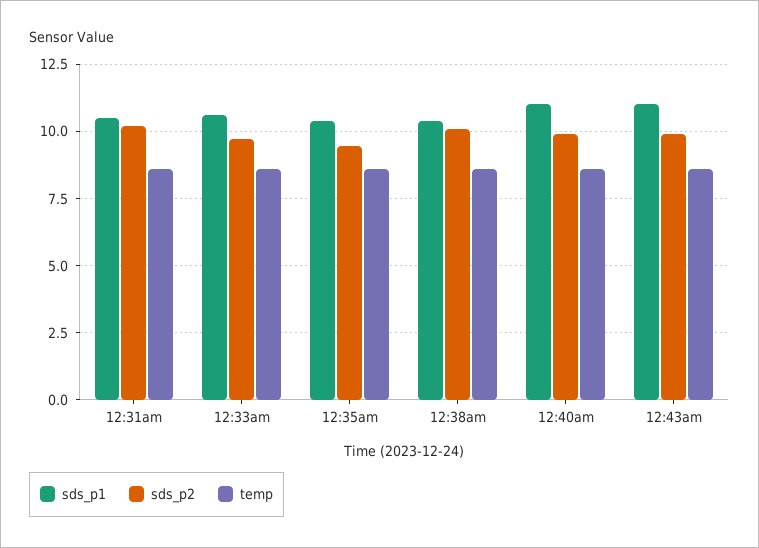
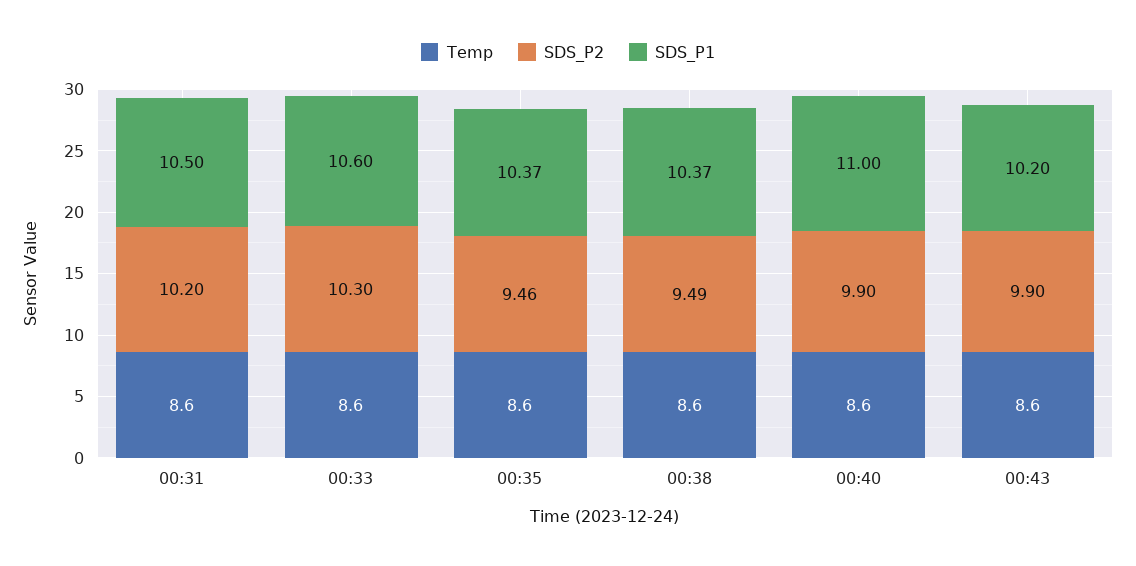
sds_p2, 12:33am: 9.75 -> 10.3
sds_p2, 12:38am: 10 -> 9.49
sds_p1, 12:43am: 11 -> 10.2

